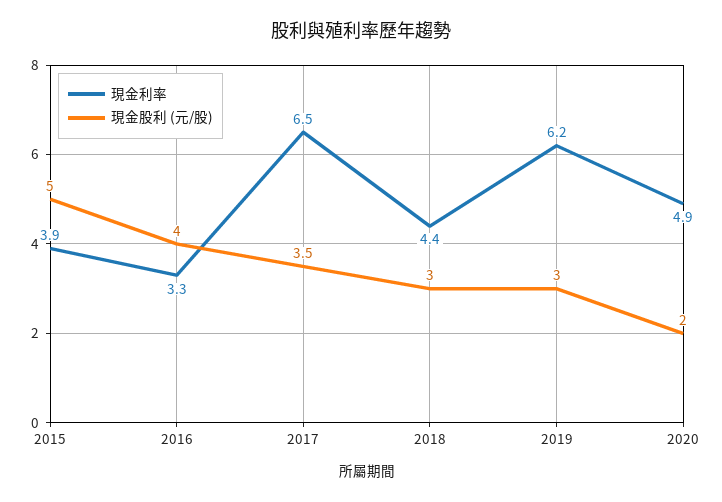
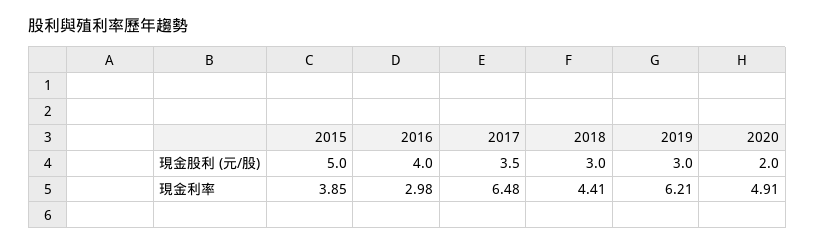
現金利率, 2016: 3.3 -> 2.98

